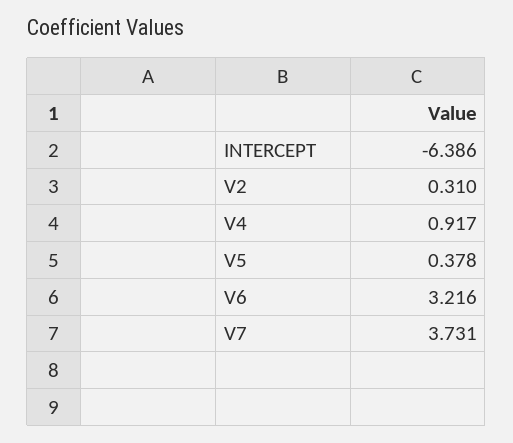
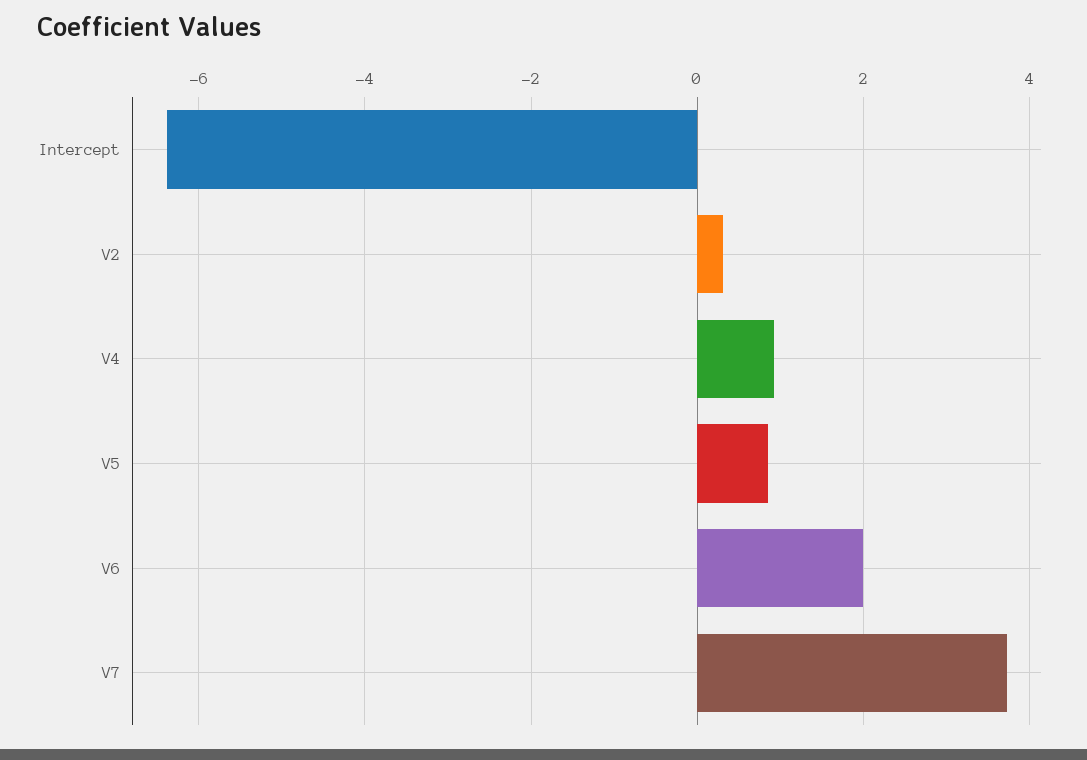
V5: 0.378 -> 0.8
V6: 3.216 -> 2

